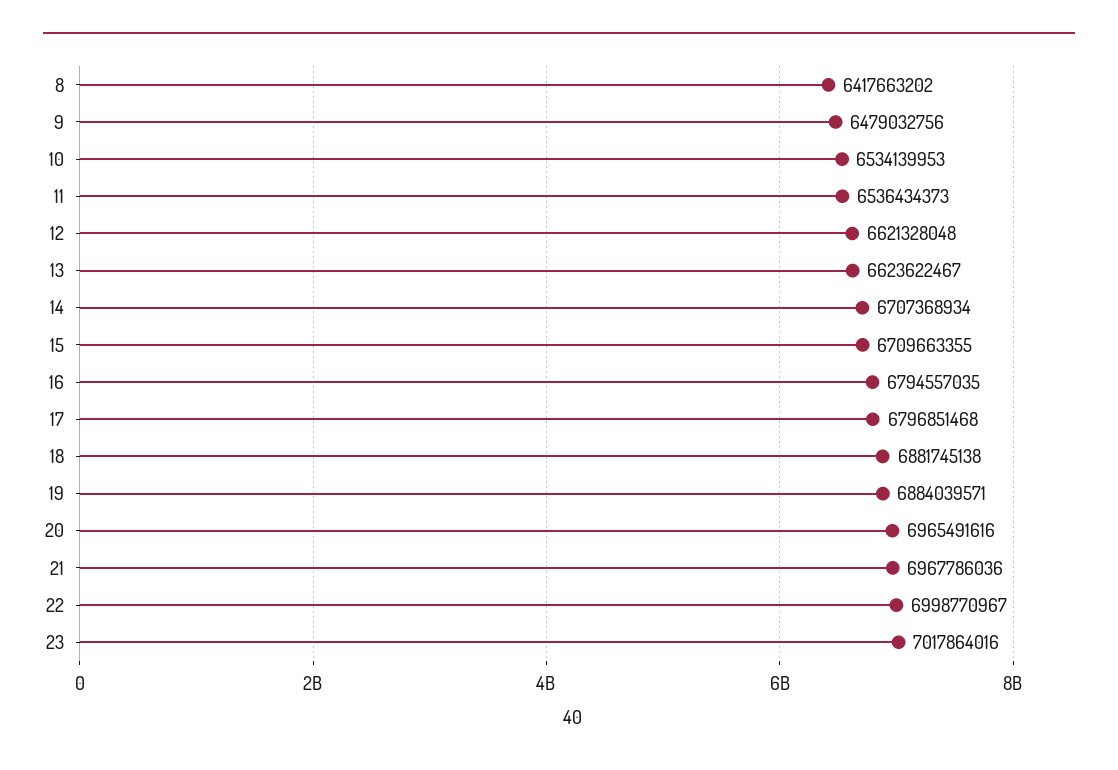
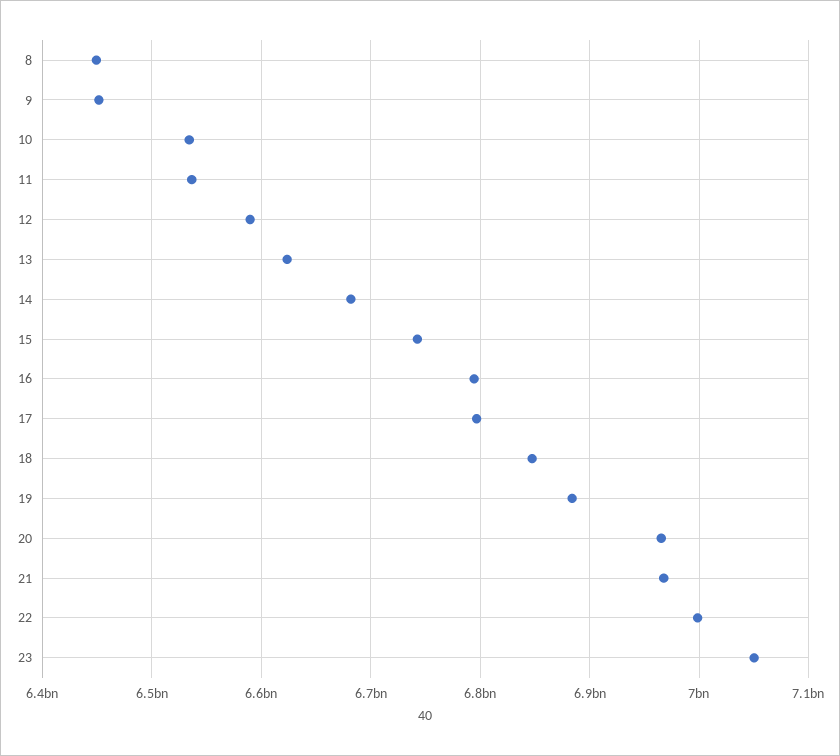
8: 6417663202 -> 6450000000
9: 6479032756 -> 6450000000
12: 6621328048 -> 6590000000
14: 6707368934 -> 6680000000
15: 6709663355 -> 6740000000
18: 6881745138 -> 6850000000
23: 7017864016 -> 7050000000

